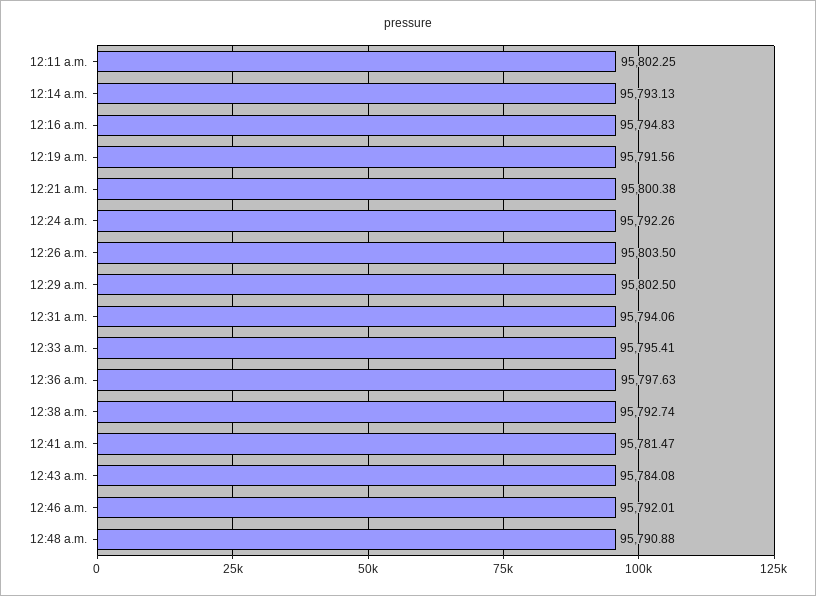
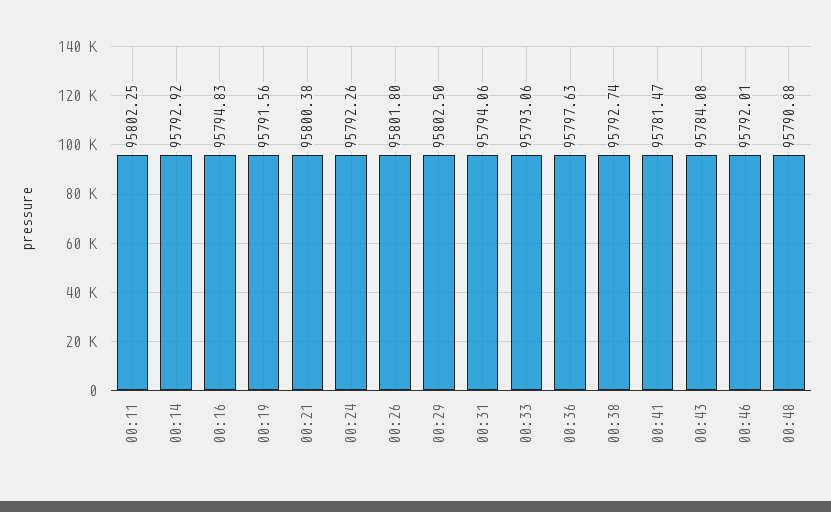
12:14 a.m.: 95793.13 -> 95792.92
12:26 a.m.: 95803.5 -> 95801.8
12:33 a.m.: 95795.41 -> 95793.06

